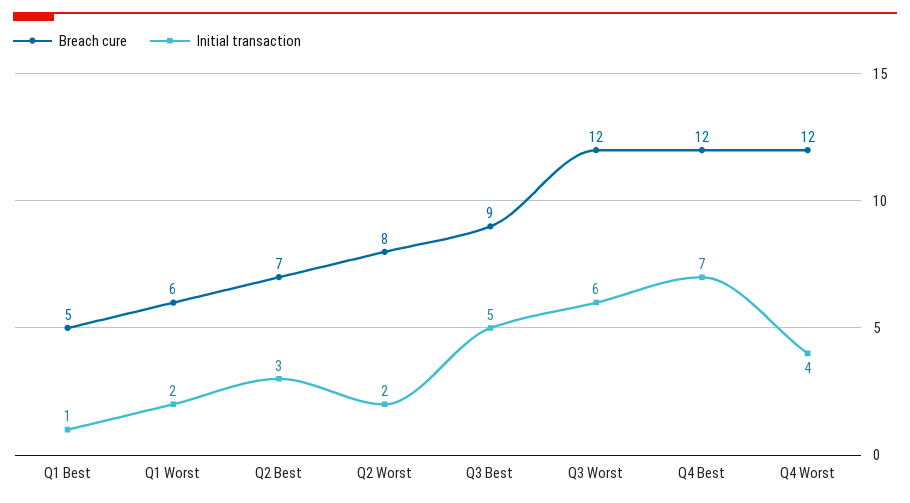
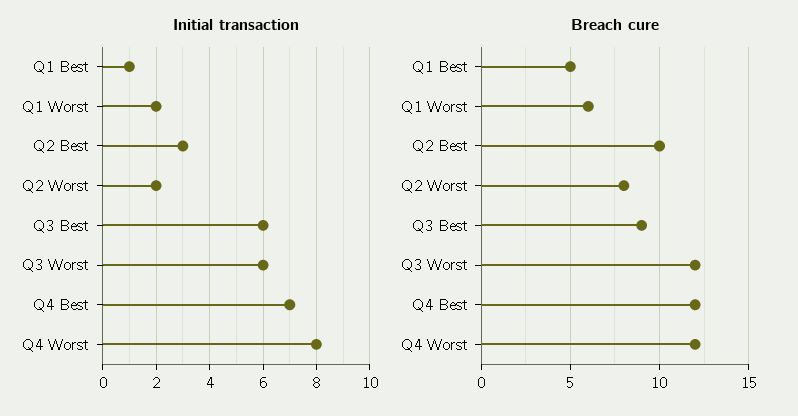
Breach cure, Q2 Best: 7 -> 10
Initial transaction, Q3 Best: 5 -> 6
Initial transaction, Q4 Worst: 4 -> 8

